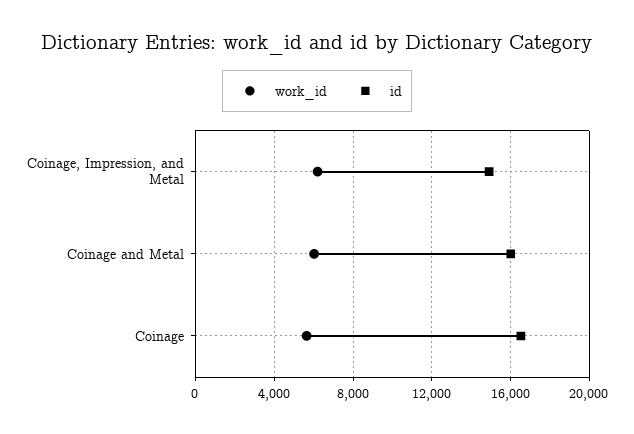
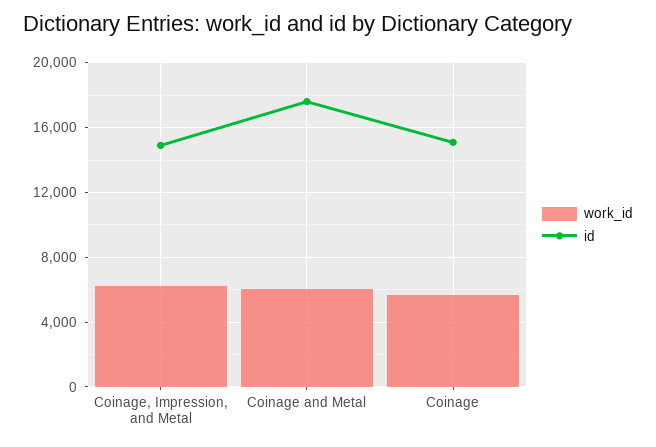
id, Coinage and Metal: 16000 -> 17500
id, Coinage: 16500 -> 15000

